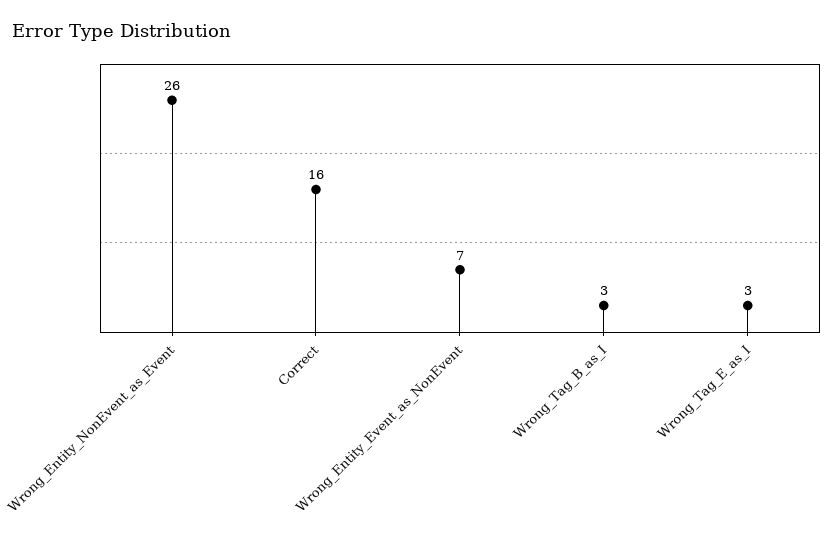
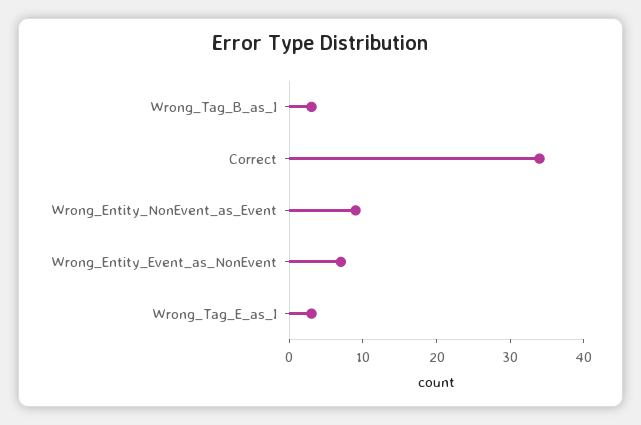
Wrong_Entity_NonEvent_as_Event: 26 -> 10
Correct: 16 -> 35

